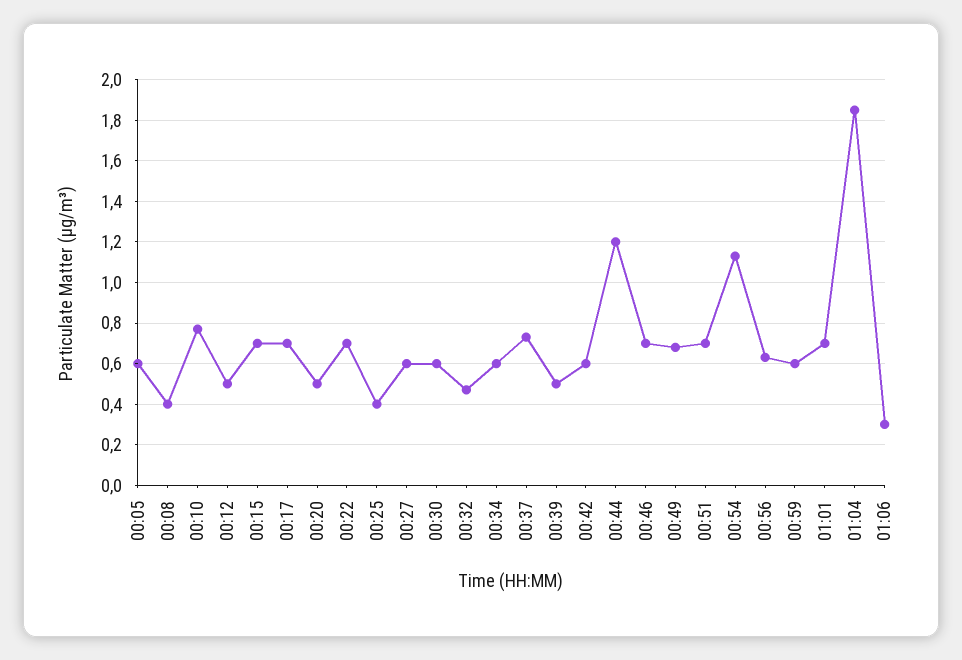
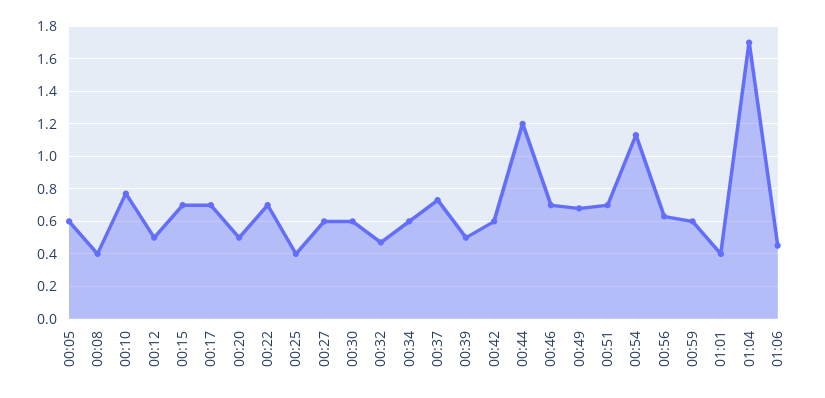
01:01: 0.7 -> 0.4
01:04: 1.85 -> 1.7
01:06: 0.3 -> 0.45

